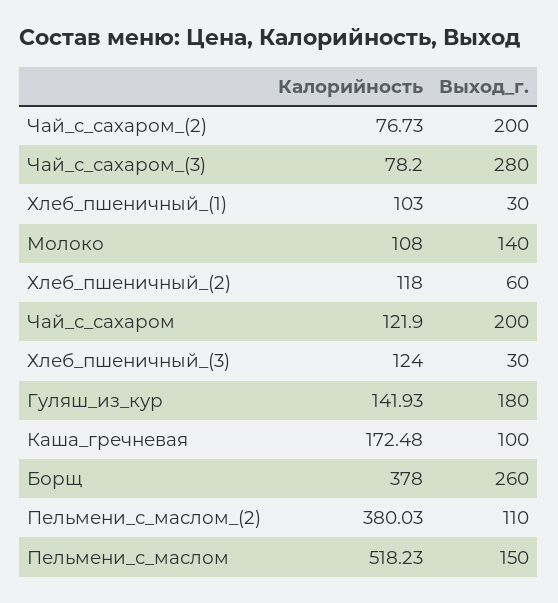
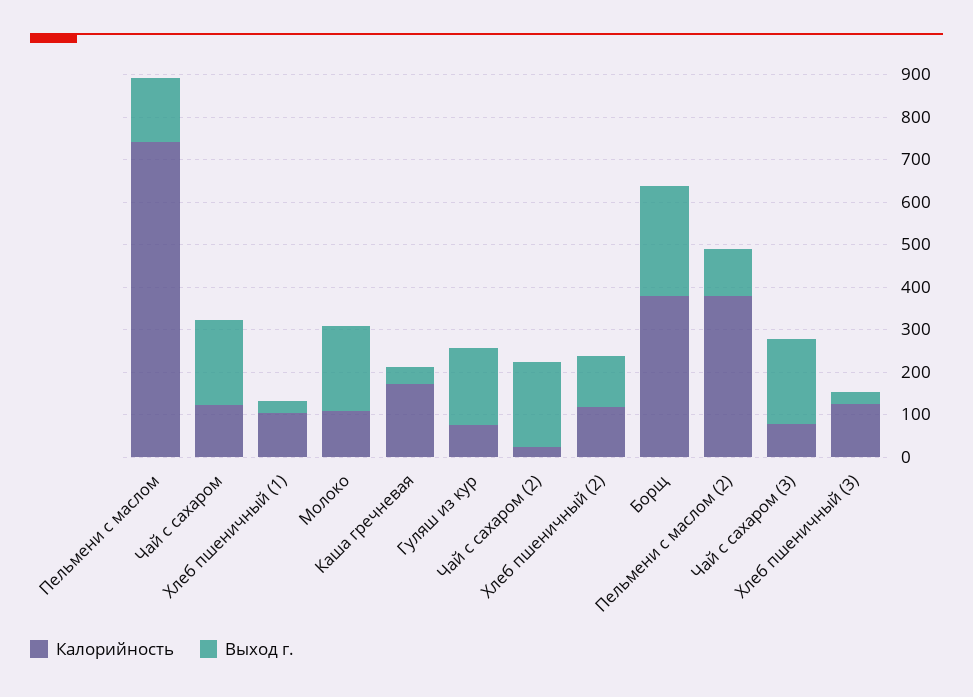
Калорийность, Чай_с_сахаром_(2): 76.73 -> 20
Выход_г., Чай_с_сахаром_(3): 280 -> 200
Выход_г., Молоко: 140 -> 200
Выход_г., Хлеб_пшеничный_(2): 60 -> 120
Калорийность, Гуляш_из_кур: 141.93 -> 80
Выход_г., Каша_гречневая: 100 -> 40
Калорийность, Пельмени_с_маслом: 518.23 -> 740

